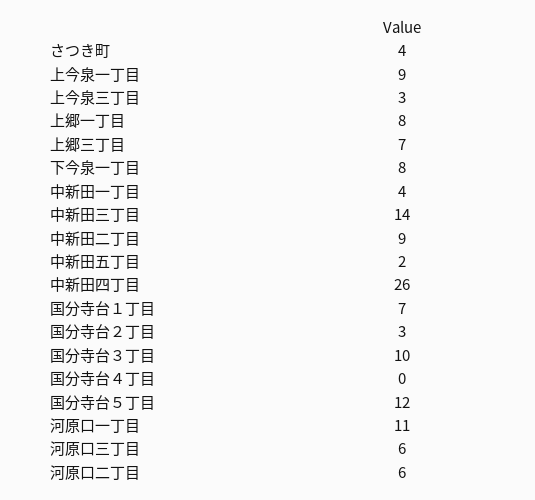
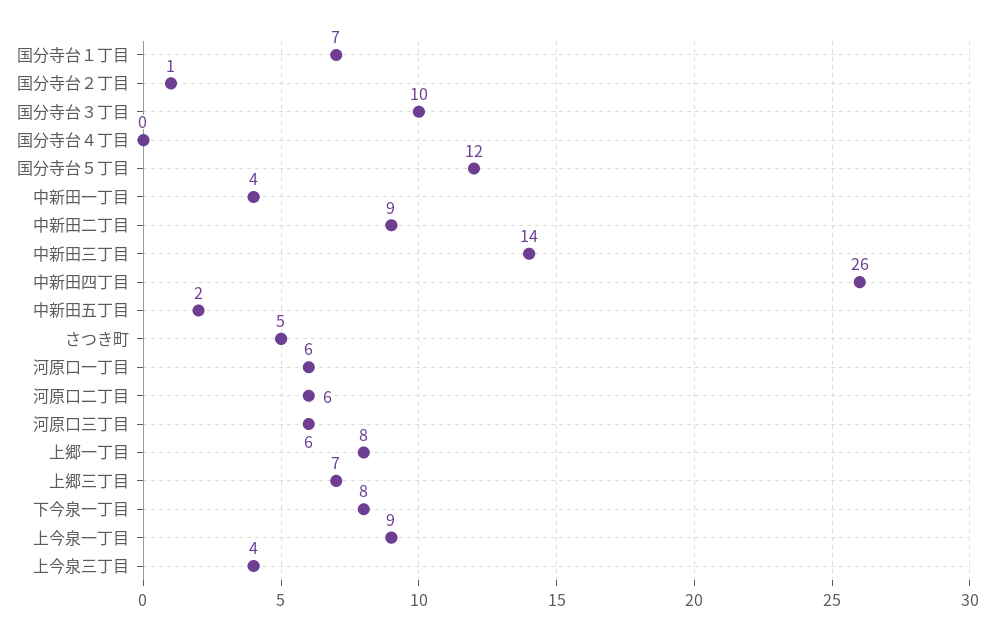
さつき町: 4 -> 5
上今泉三丁目: 3 -> 4
国分寺台２丁目: 3 -> 1
河原口一丁目: 11 -> 6

